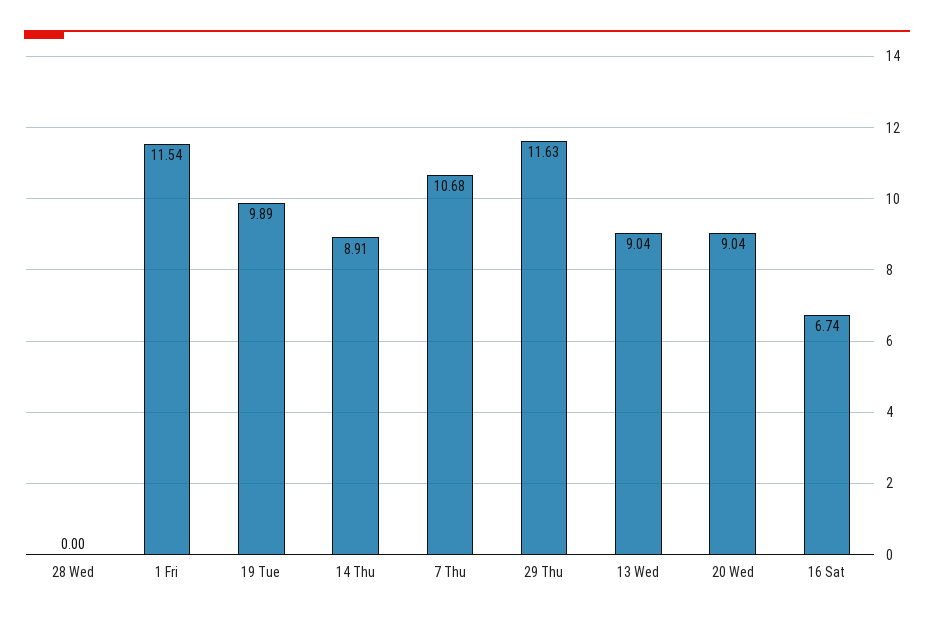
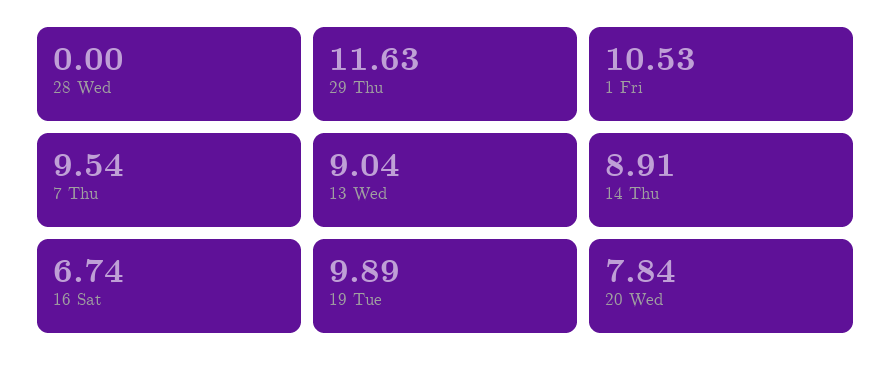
1 Fri: 11.54 -> 10.53
7 Thu: 10.68 -> 9.54
20 Wed: 9.04 -> 7.84

